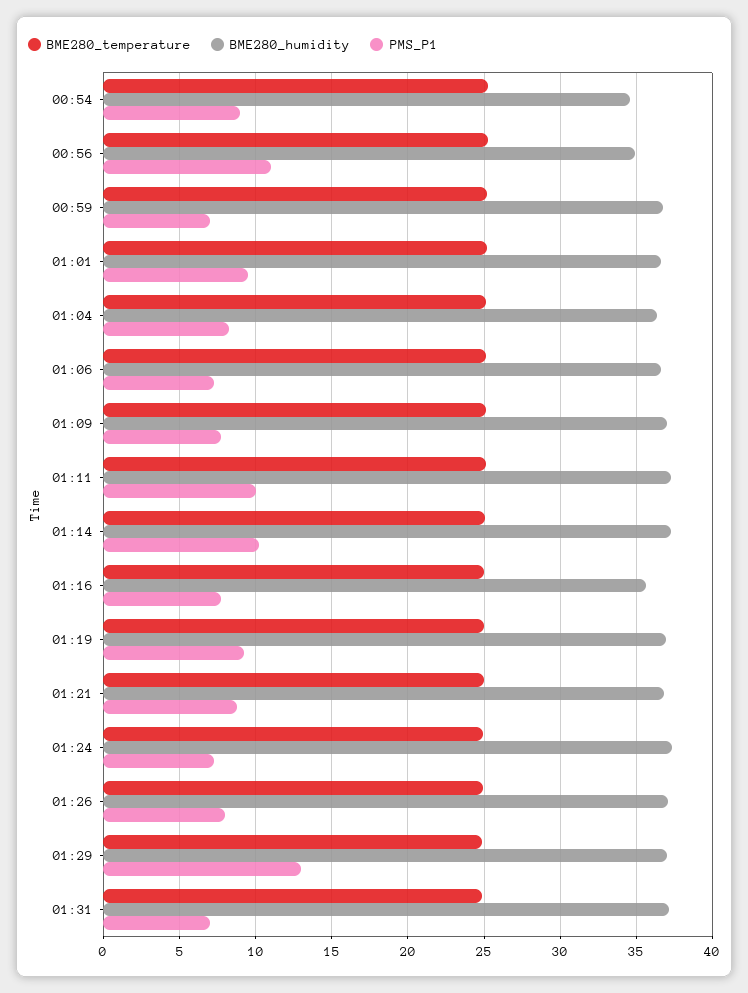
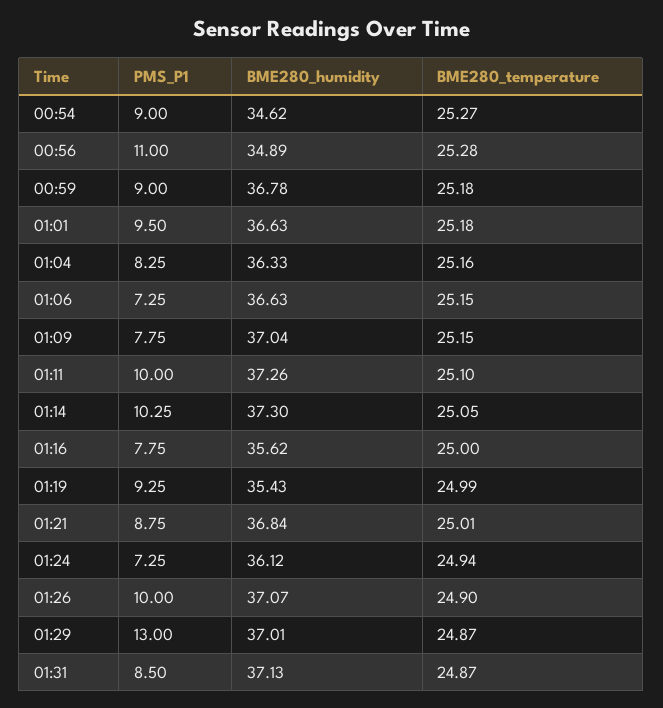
PMS_P1, 00:59: 7 -> 9
BME280_humidity, 01:19: 37 -> 35.43
BME280_humidity, 01:24: 37.5 -> 36.12
PMS_P1, 01:26: 8 -> 10
PMS_P1, 01:31: 7 -> 8.5

